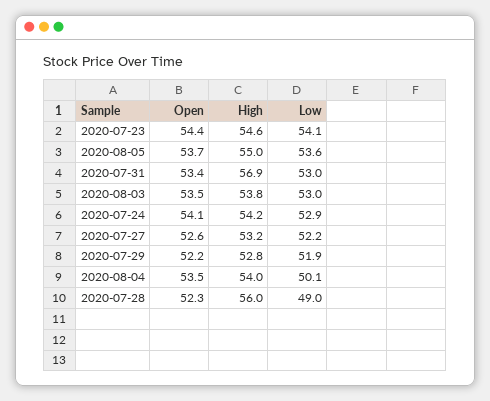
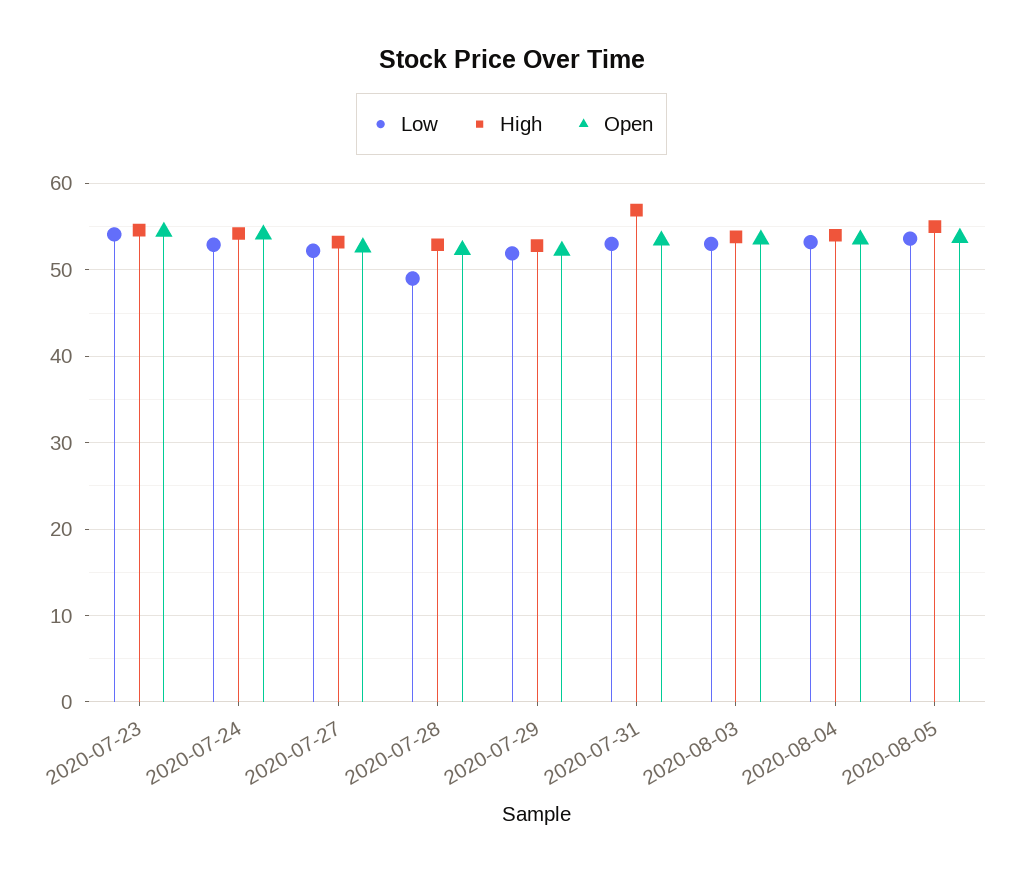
Low, 2020-08-04: 50.1 -> 53
High, 2020-07-28: 56 -> 53

